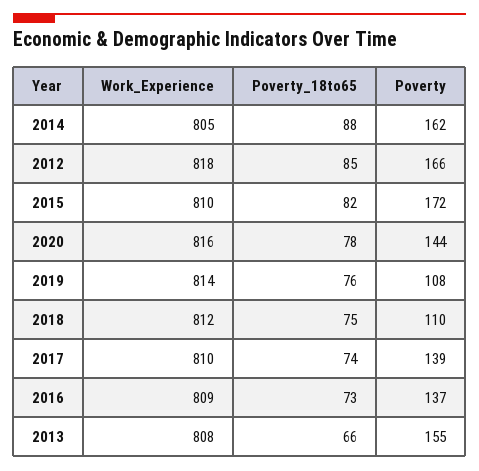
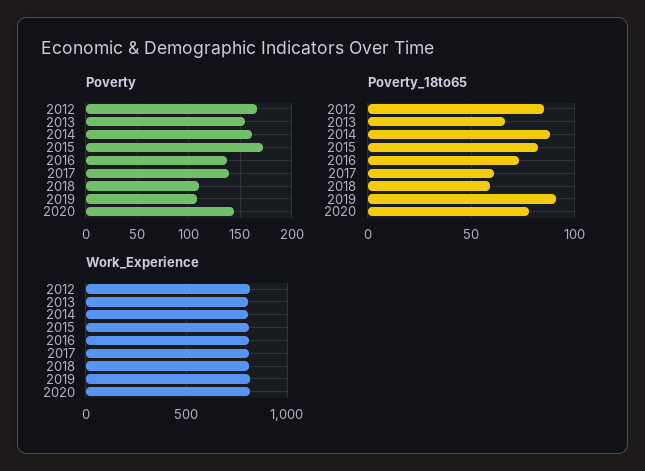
Poverty_18to65, 2019: 76 -> 90
Poverty_18to65, 2018: 75 -> 60
Poverty_18to65, 2017: 74 -> 60

